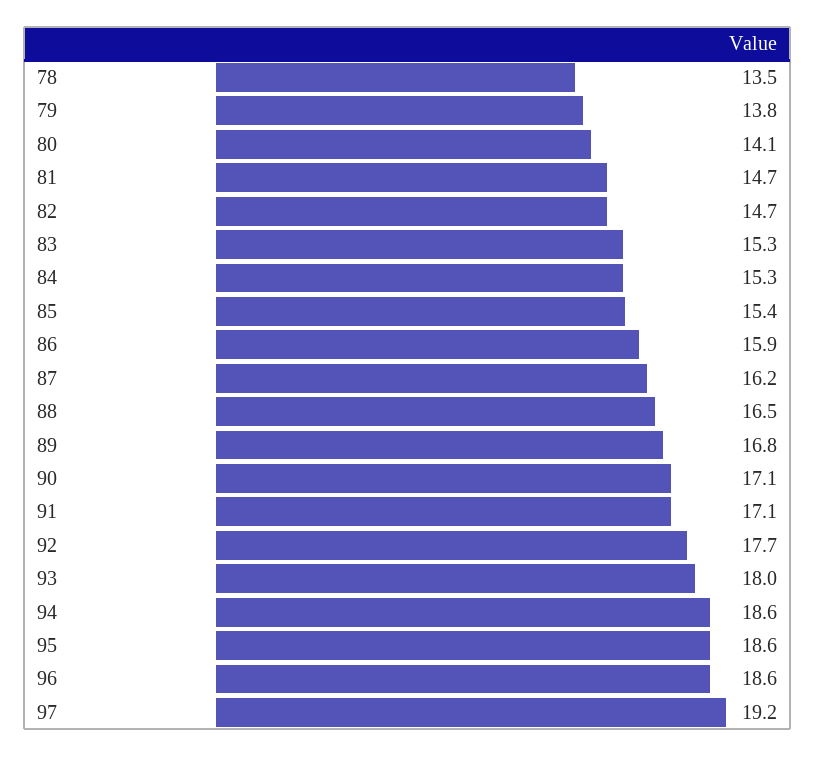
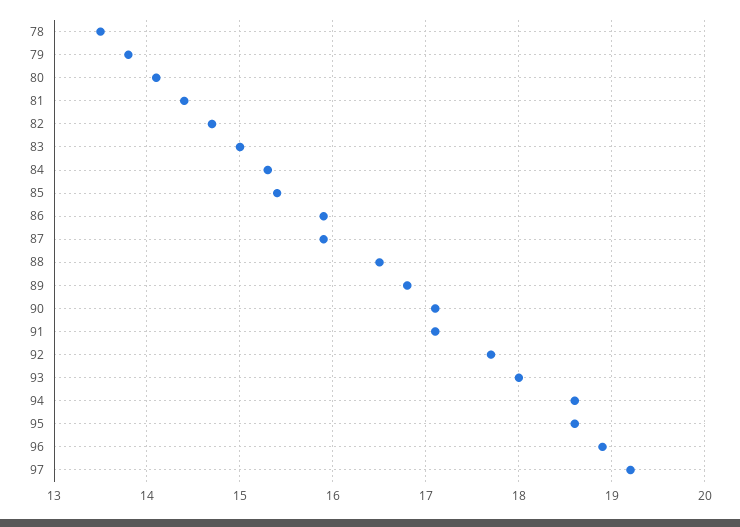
81: 14.7 -> 14.4
83: 15.3 -> 15
87: 16.2 -> 15.9
96: 18.6 -> 18.9

